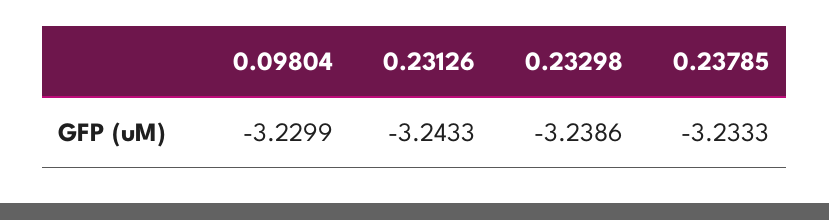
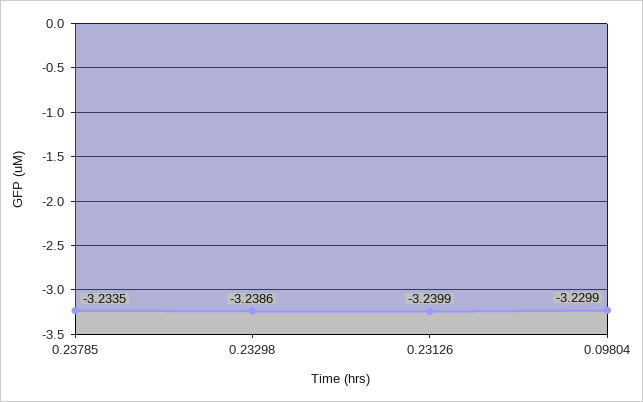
0.23126: -3.2433 -> -3.2399
0.23785: -3.2333 -> -3.2335

